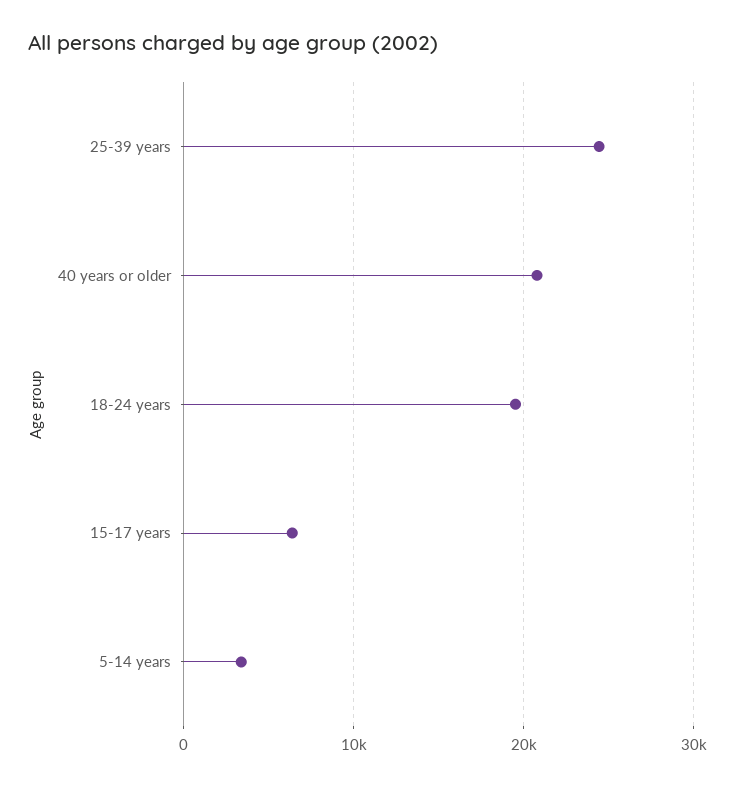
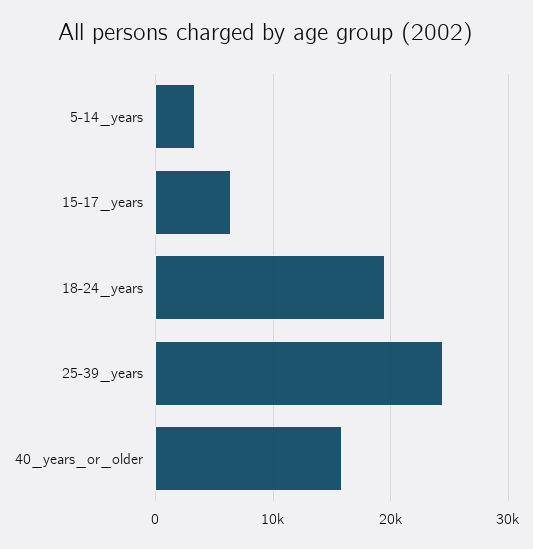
40 years or older: 21000 -> 16000

